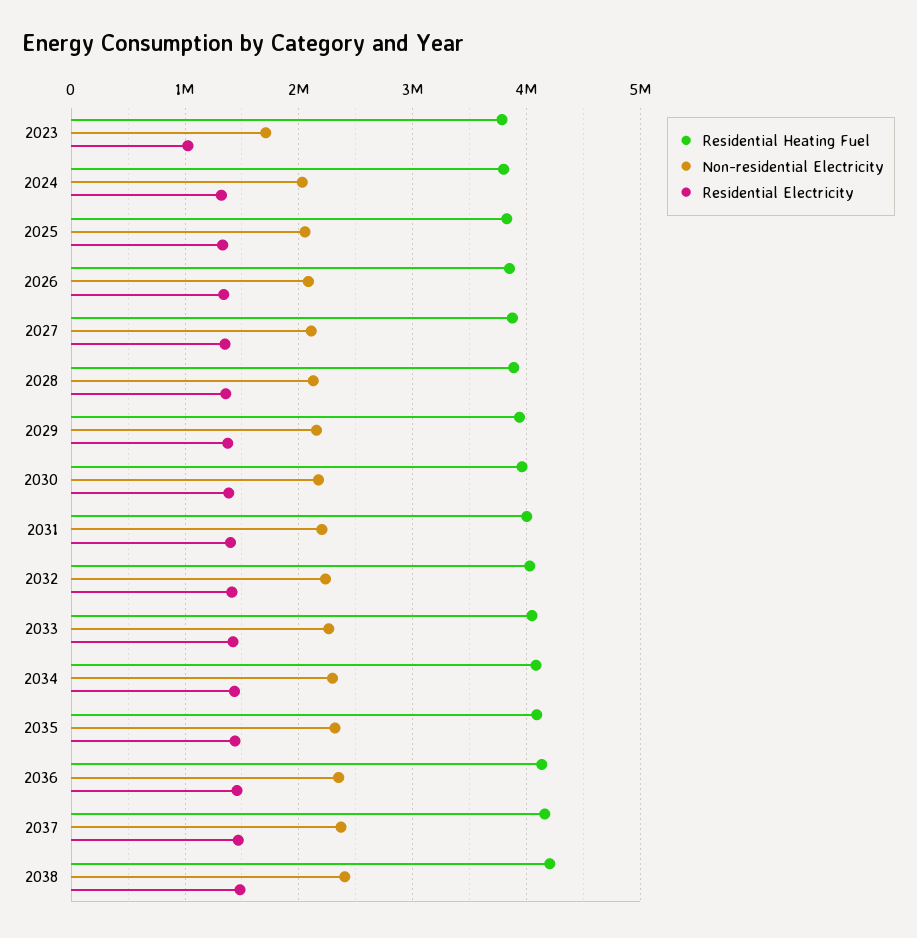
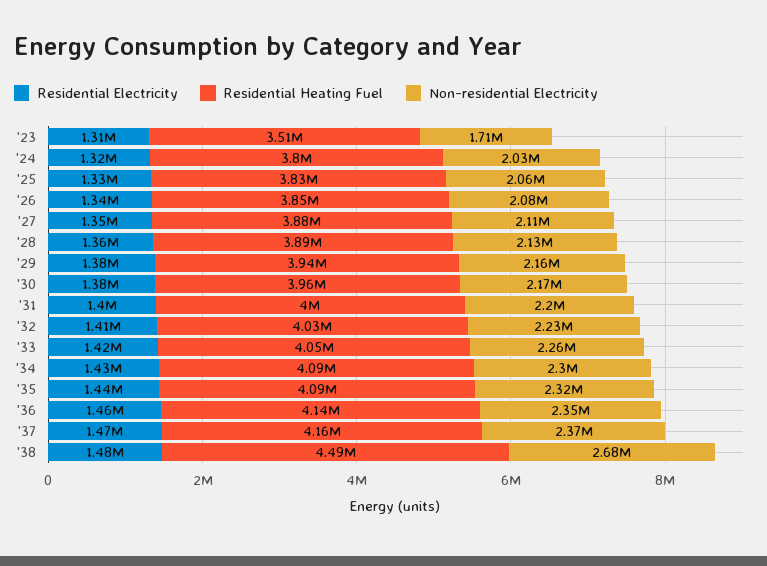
Residential Heating Fuel, 2023: 3800000 -> 3510000
Residential Electricity, 2023: 1000000 -> 1310000
Residential Heating Fuel, 2038: 4200000 -> 4490000
Non-residential Electricity, 2038: 2400000 -> 2680000

